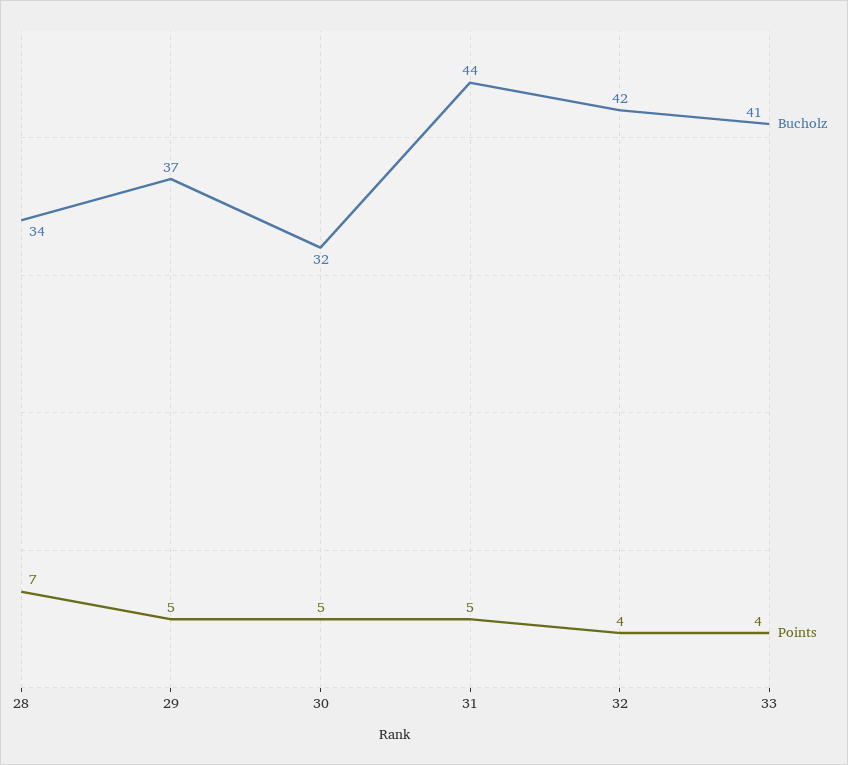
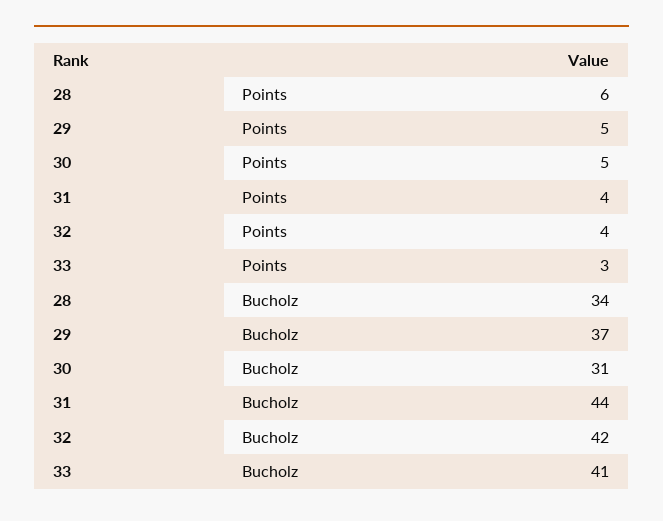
Points, 28: 7 -> 6
Bucholz, 30: 32 -> 31
Points, 31: 5 -> 4
Points, 33: 4 -> 3

